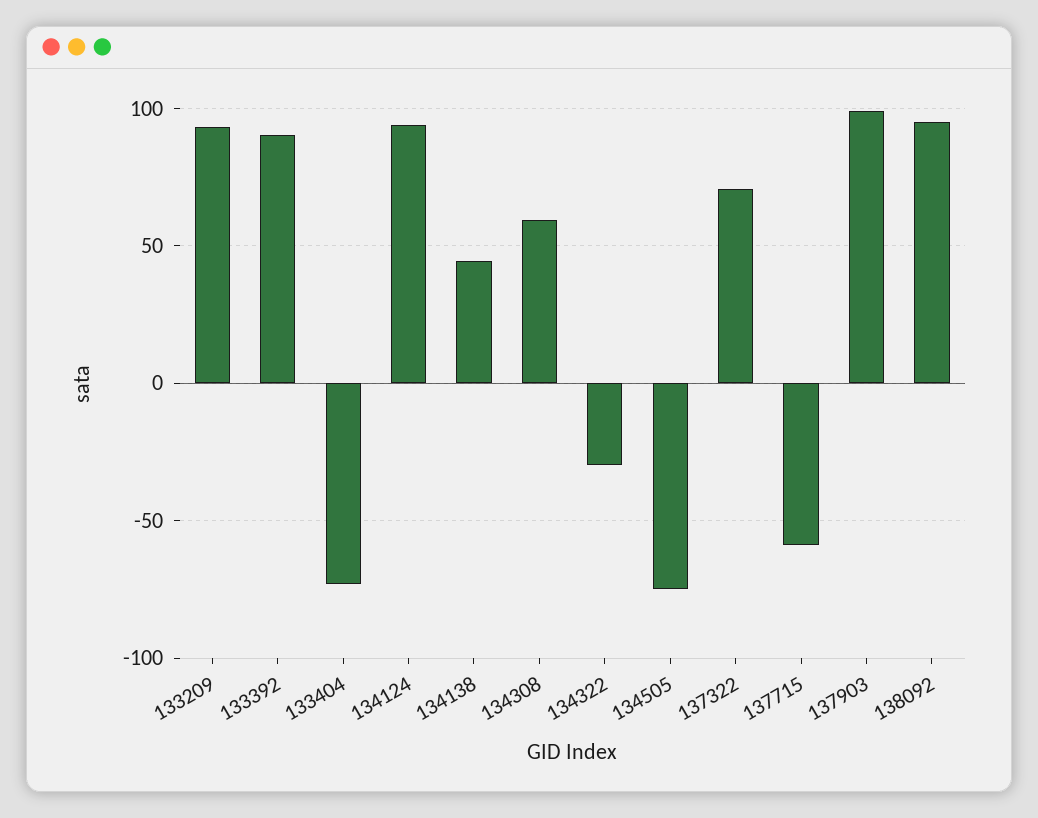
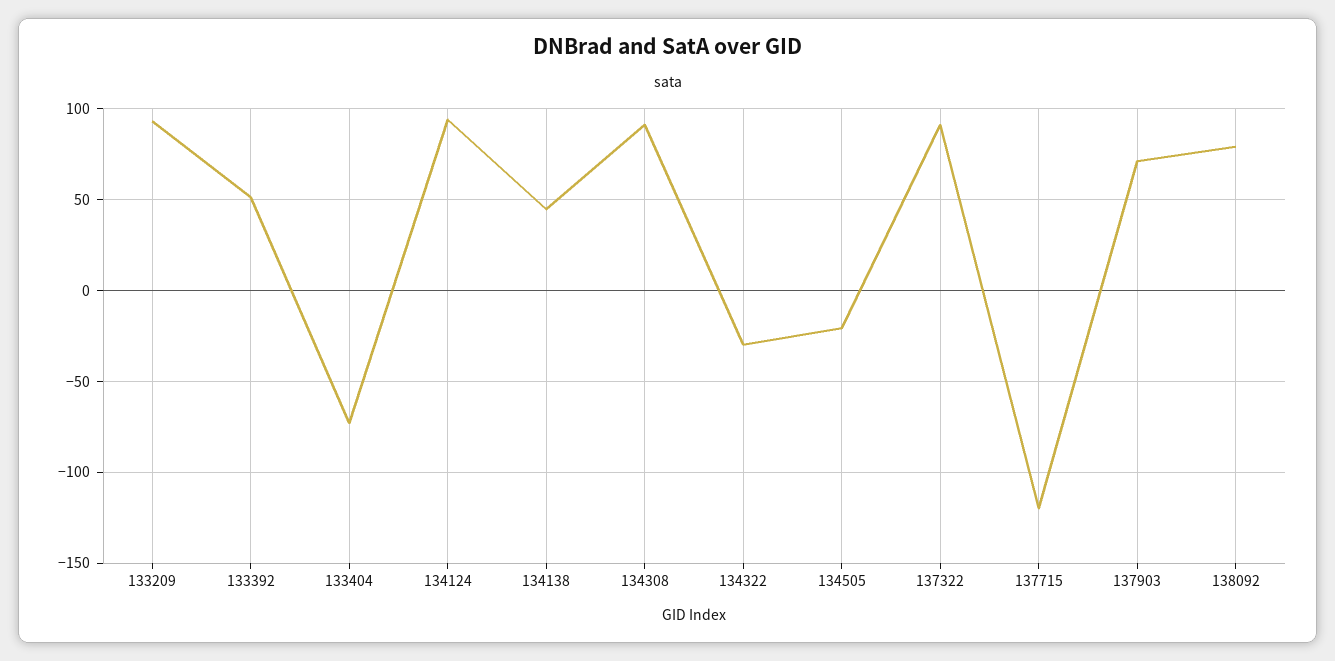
133392: 90 -> 50
134308: 60 -> 90
134505: -75 -> -20
137322: 70 -> 90
137715: -60 -> -120
137903: 100 -> 70
138092: 95 -> 80

